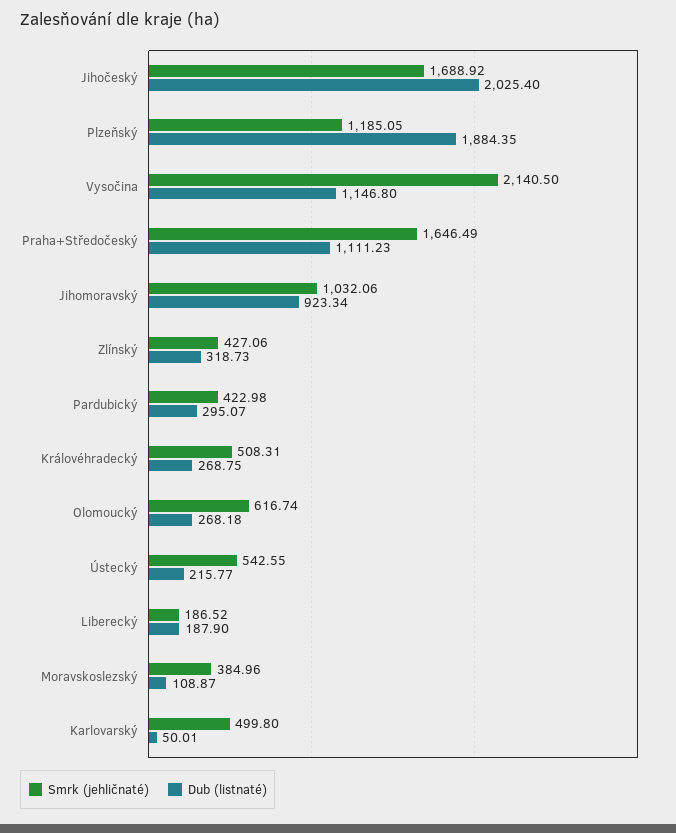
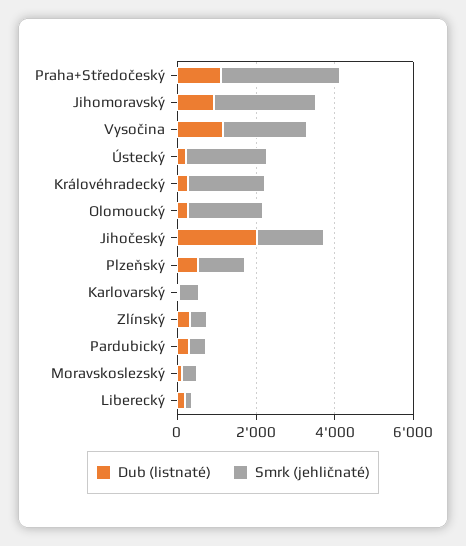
Dub (listnaté), Plzeňský: 1884.35 -> 500
Smrk (jehličnaté), Praha+Středočeský: 1646.49 -> 3000
Smrk (jehličnaté), Jihomoravský: 1032.06 -> 2500
Smrk (jehličnaté), Královéhradecký: 508.31 -> 2000
Smrk (jehličnaté), Olomoucký: 616.74 -> 2000
Smrk (jehličnaté), Ústecký: 542.55 -> 2000

